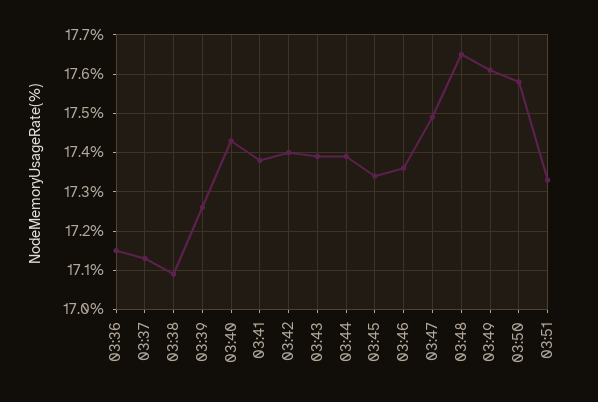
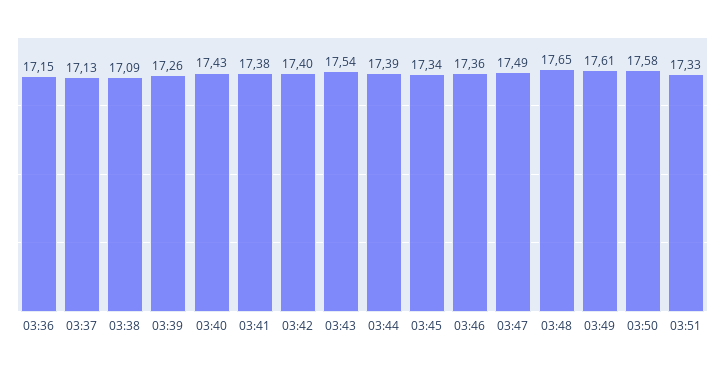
03:43: 17.4 -> 17.54

